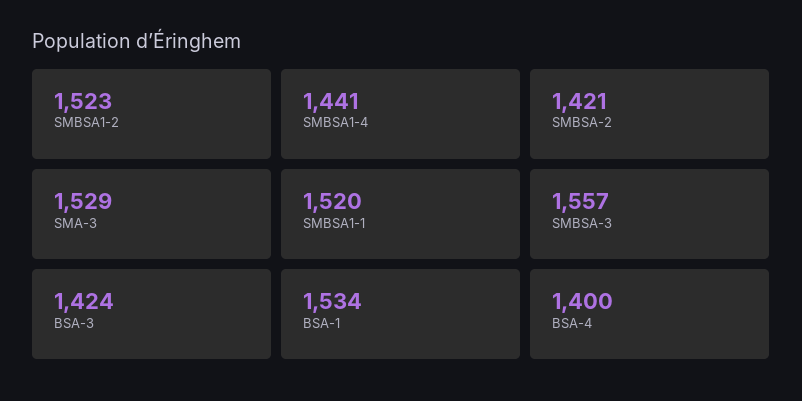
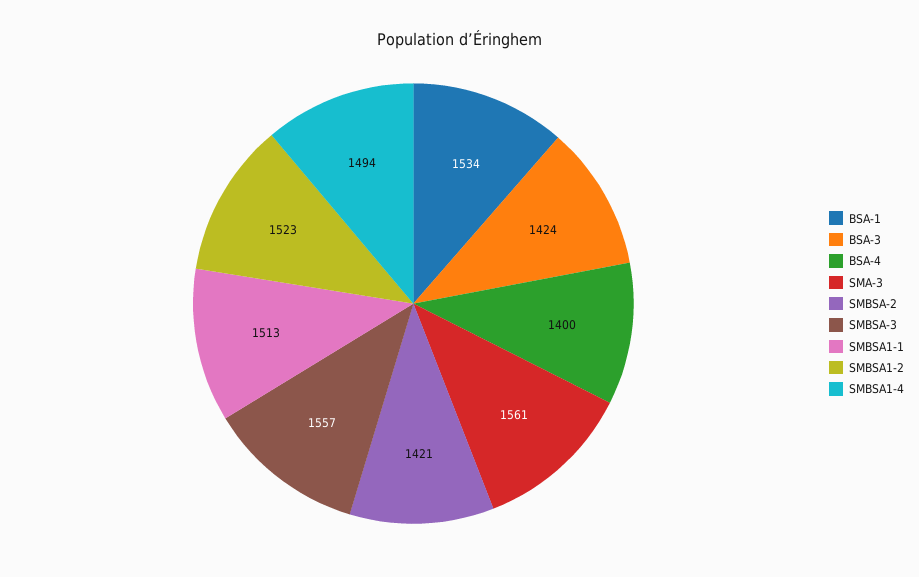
SMBSA1-4: 1441 -> 1494
SMA-3: 1529 -> 1561
SMBSA1-1: 1520 -> 1513

